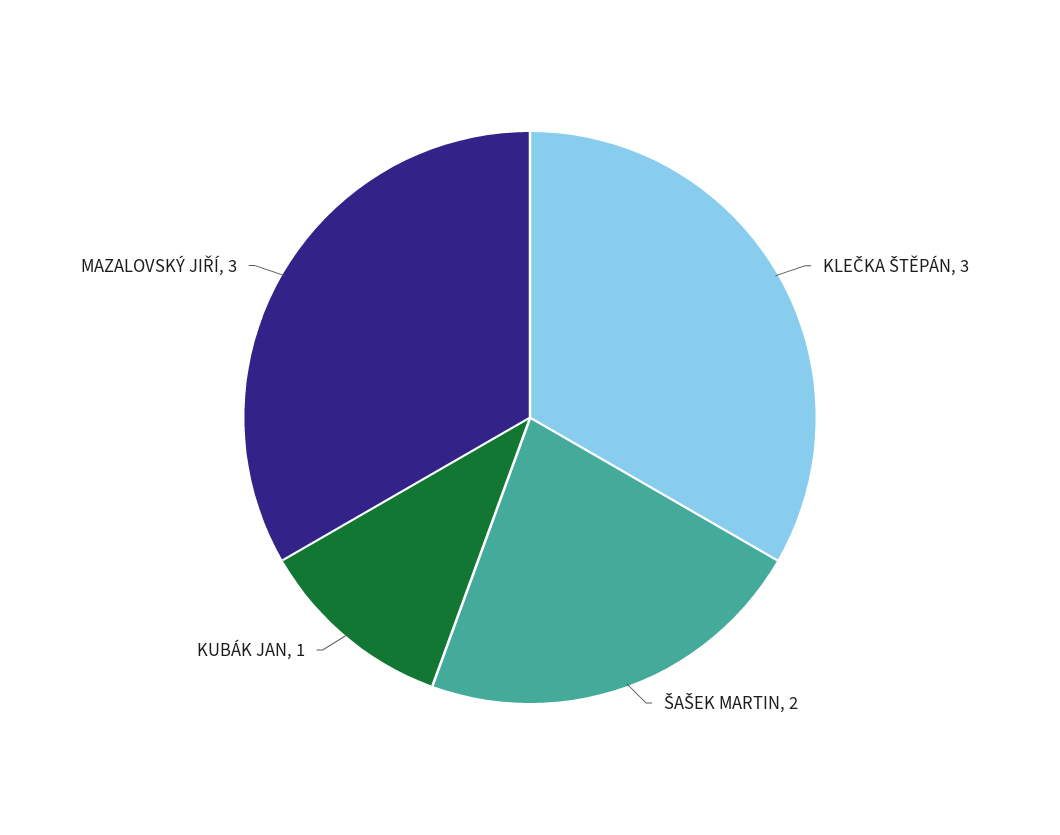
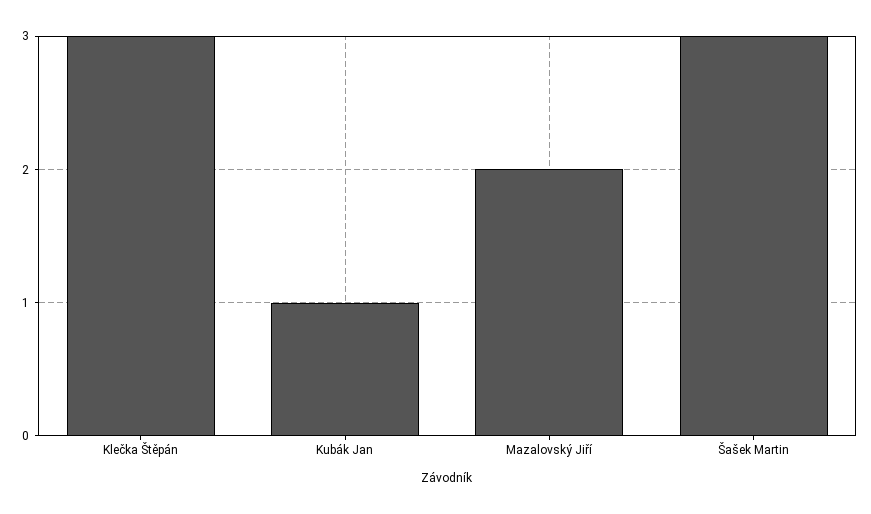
ŠAŠEK MARTIN: 2 -> 3
MAZALOVSKÝ JIŘÍ: 3 -> 2

